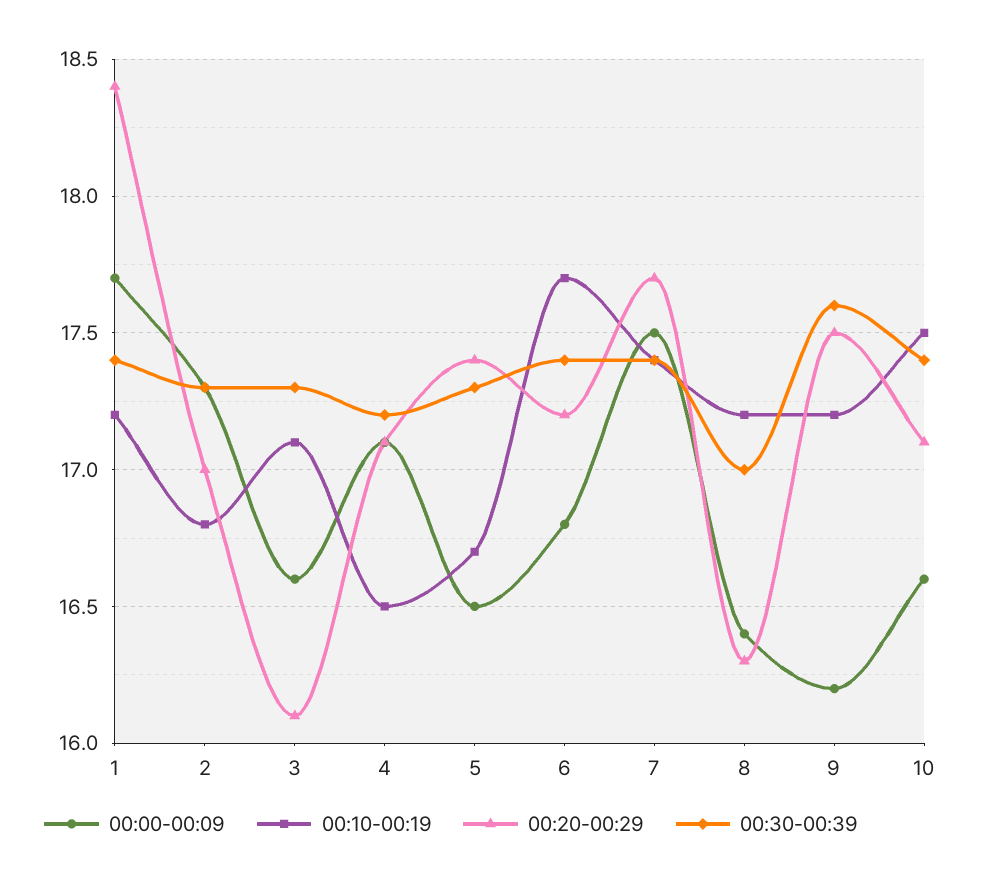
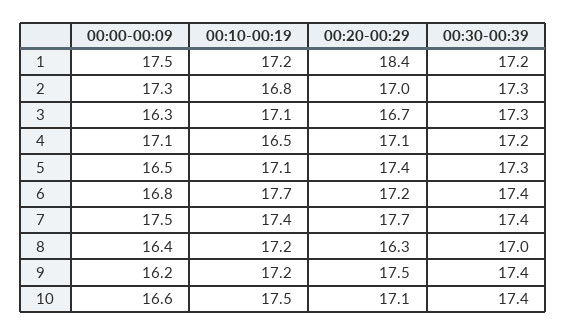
00:00-00:09, 1: 17.7 -> 17.5
00:30-00:39, 1: 17.4 -> 17.2
00:00-00:09, 3: 16.6 -> 16.3
00:20-00:29, 3: 16.1 -> 16.7
00:10-00:19, 5: 16.7 -> 17.1
00:30-00:39, 9: 17.6 -> 17.4

